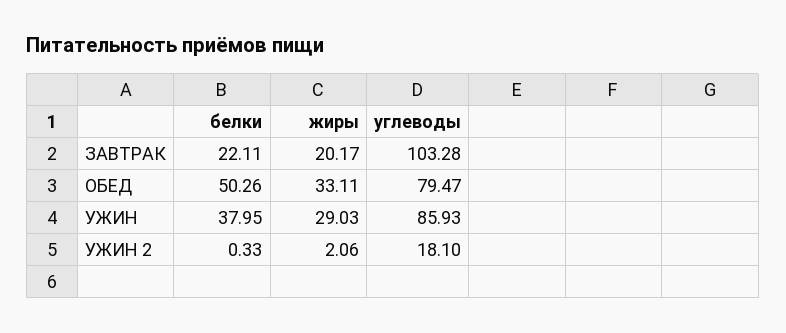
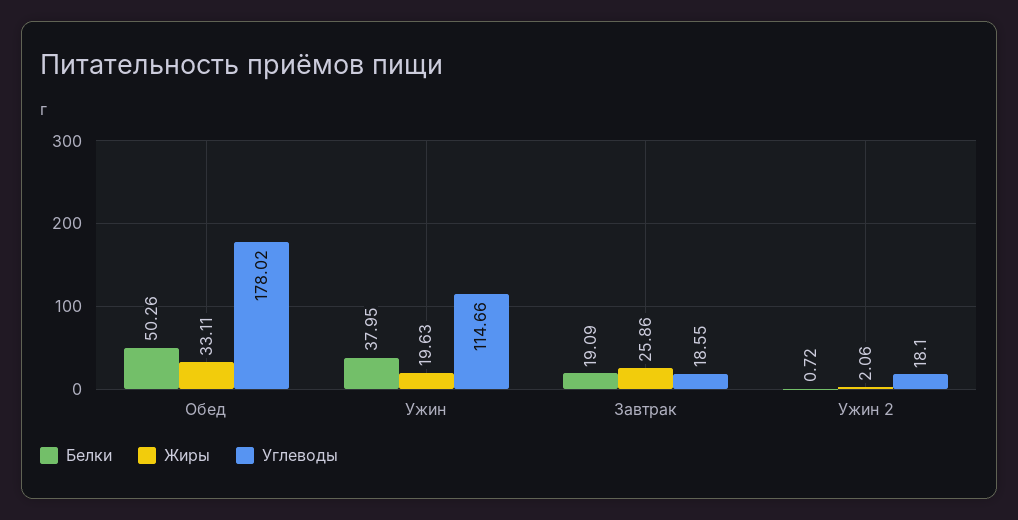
белки, ЗАВТРАК: 22.11 -> 19.09
жиры, ЗАВТРАК: 20.17 -> 25.86
углеводы, ЗАВТРАК: 103.28 -> 18.55
углеводы, ОБЕД: 79.47 -> 178.02
жиры, УЖИН: 29.03 -> 19.63
углеводы, УЖИН: 85.93 -> 114.66
белки, УЖИН 2: 0.33 -> 0.72

